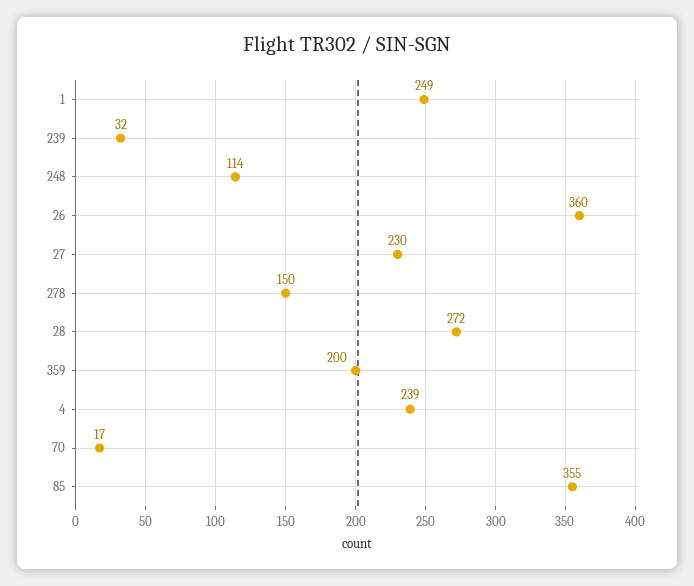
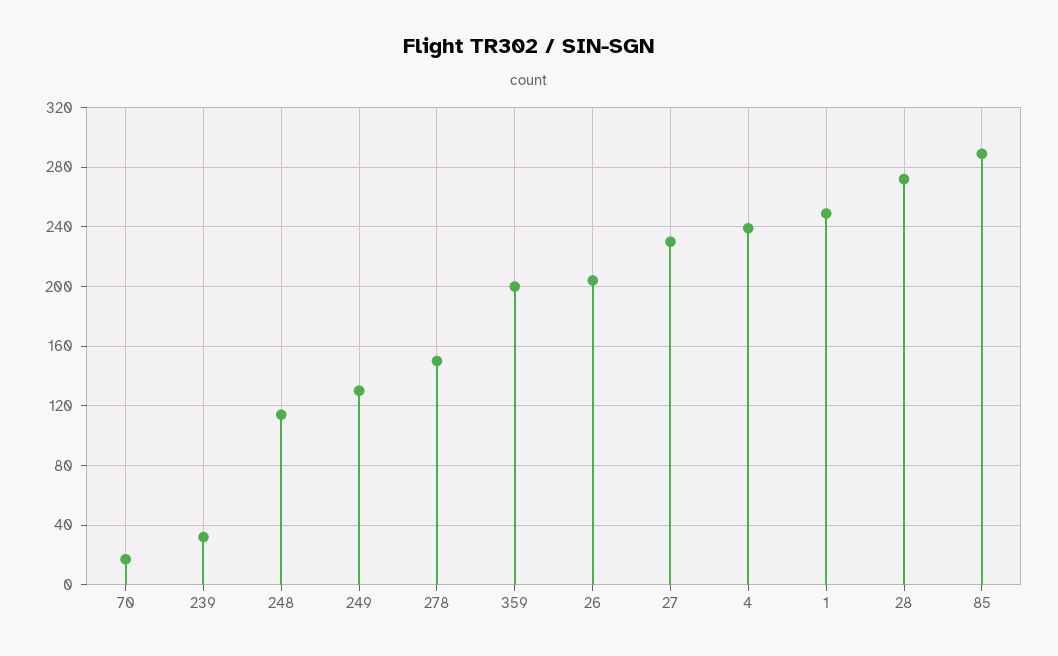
26: 360 -> 205
85: 355 -> 290
249: none -> 130

